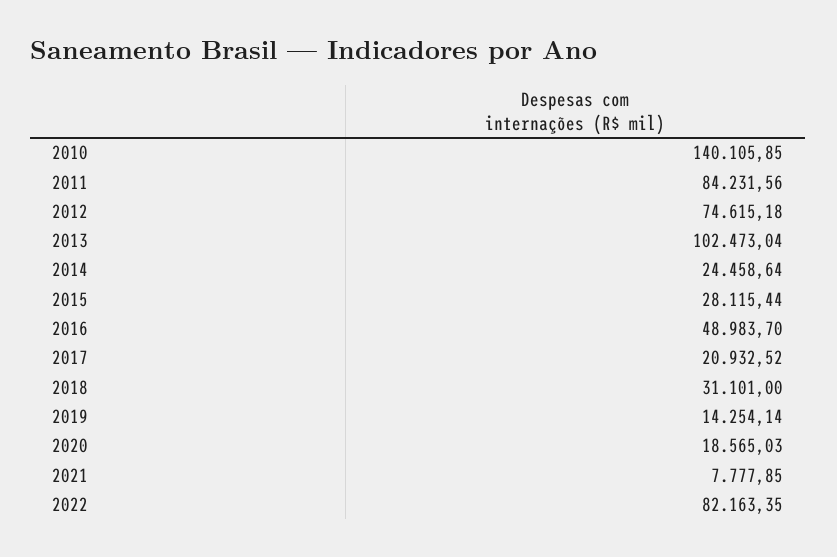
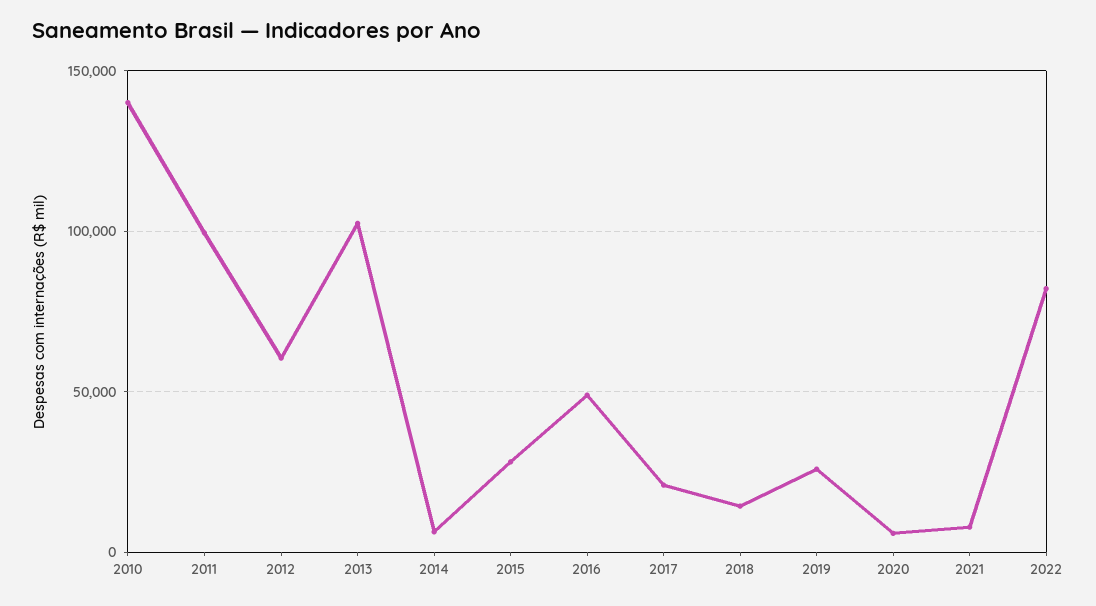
2011: 84231.56 -> 100000
2012: 74615.18 -> 60000
2014: 24458.64 -> 5000
2018: 31101 -> 15000
2019: 14254.14 -> 25000
2020: 18565.03 -> 5000

